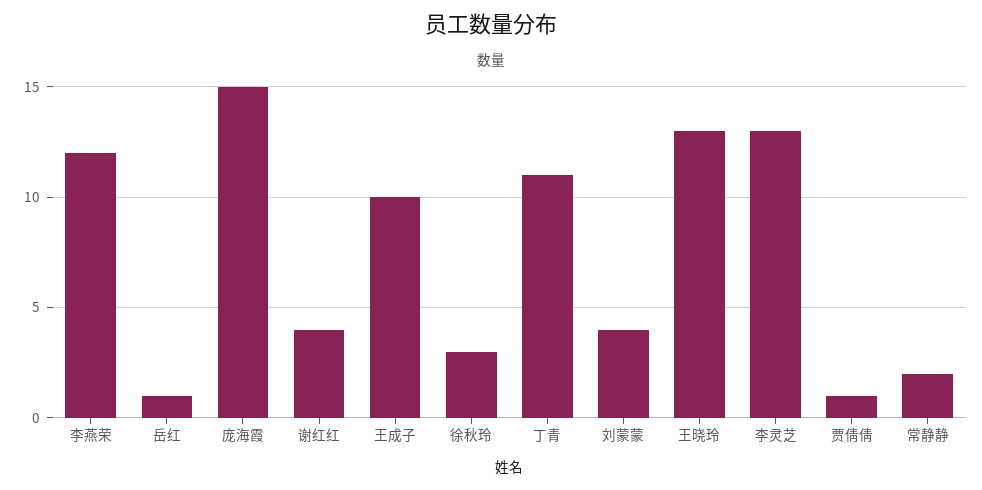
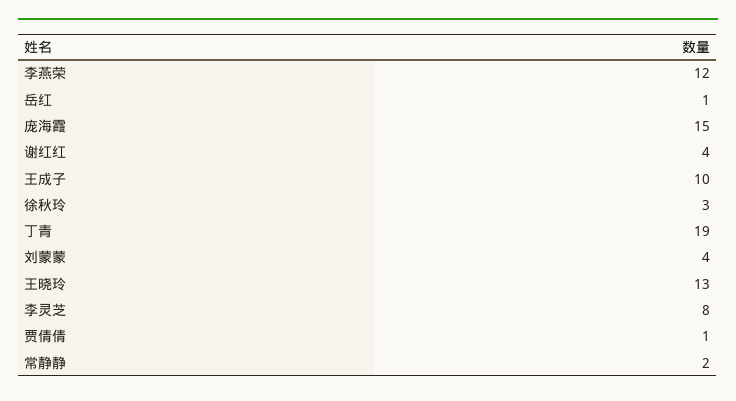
丁青: 11 -> 19
李灵芝: 13 -> 8

